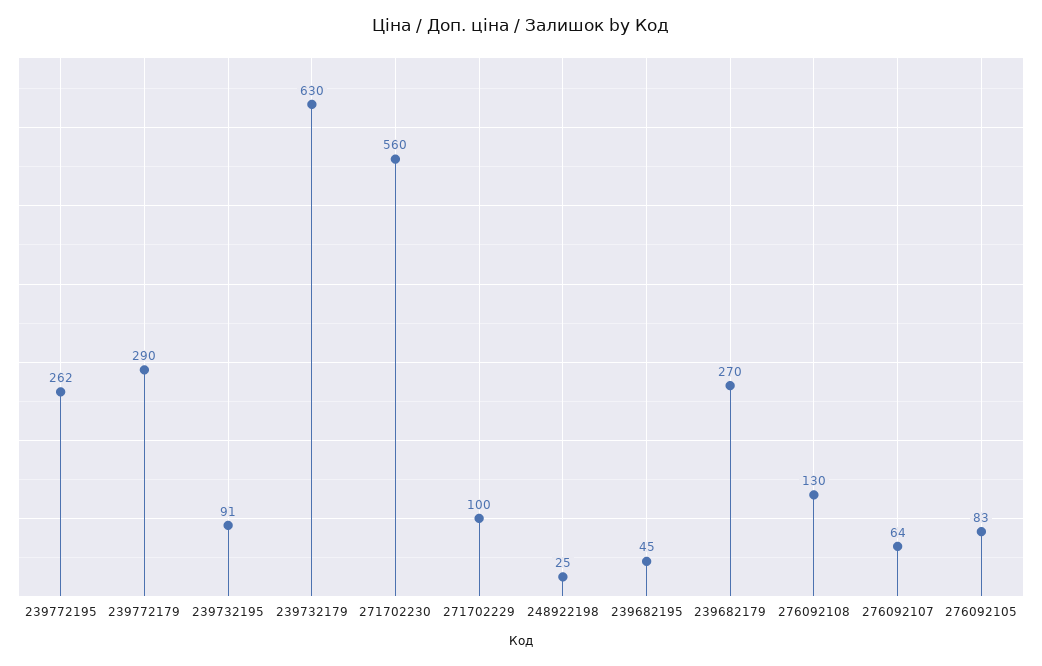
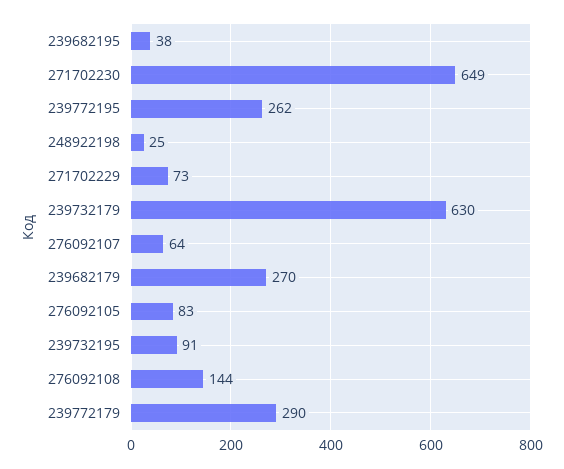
271702230: 560 -> 649
271702229: 100 -> 73
239682195: 45 -> 38
276092108: 130 -> 144

